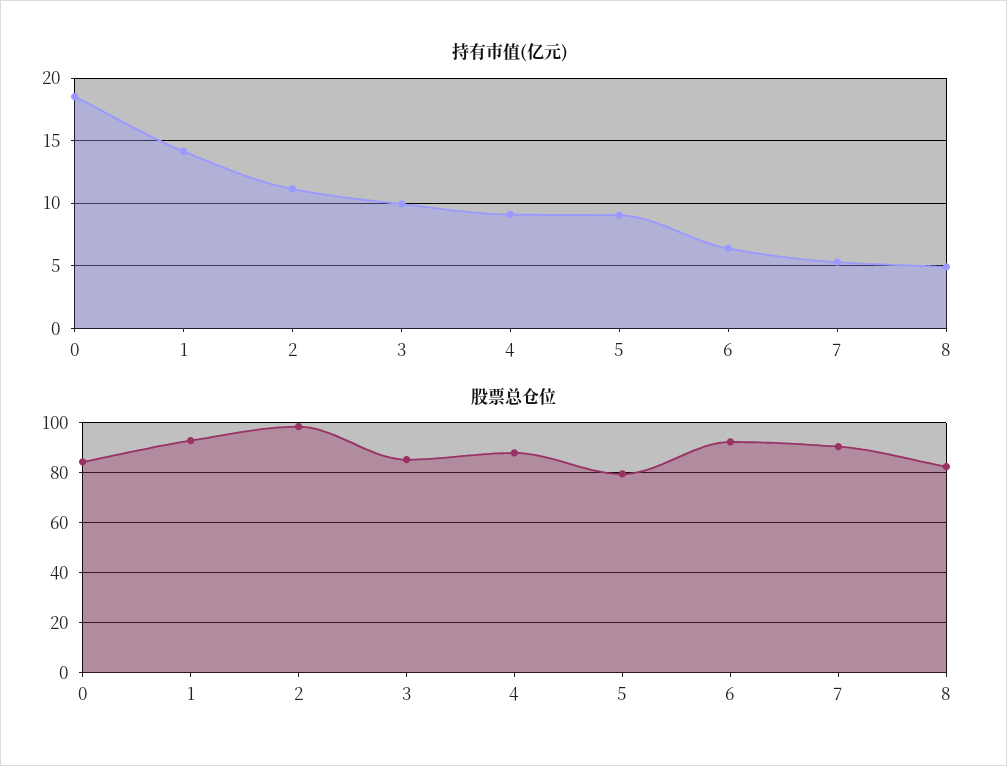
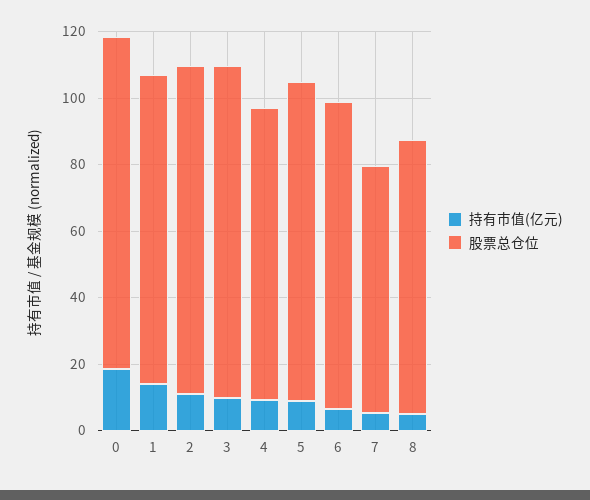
股票总仓位, 0: 85 -> 100
股票总仓位, 3: 85 -> 100
股票总仓位, 5: 80 -> 95
股票总仓位, 7: 90 -> 75

